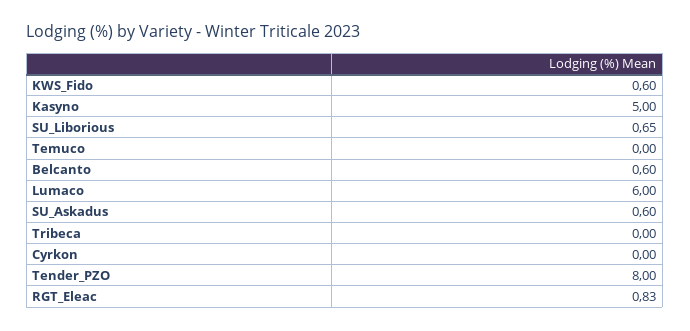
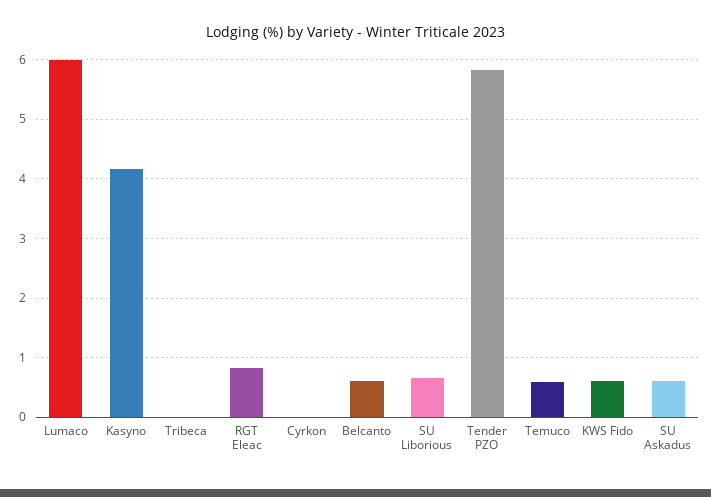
Kasyno: 5 -> 4.2
Temuco: 0 -> 0.6
Tender_PZO: 8 -> 5.8

